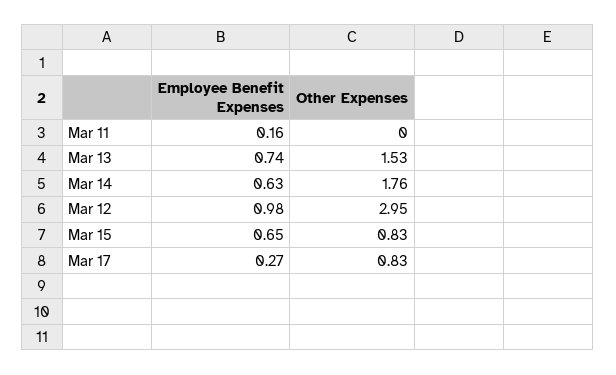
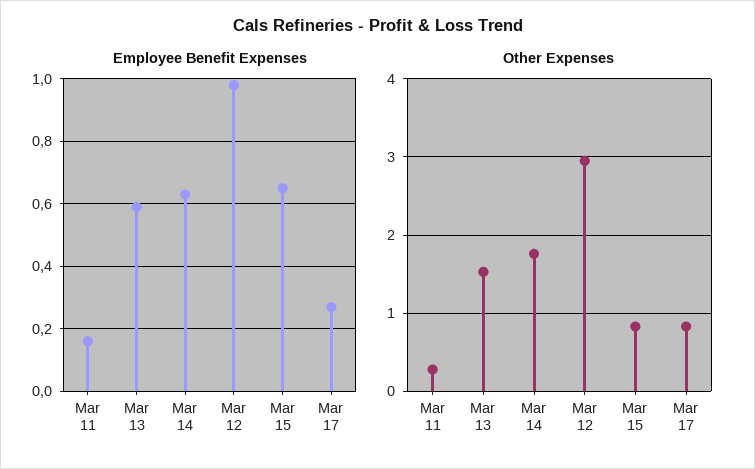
Other Expenses, Mar 11: 0 -> 0.3
Employee Benefit Expenses, Mar 13: 0.74 -> 0.6

